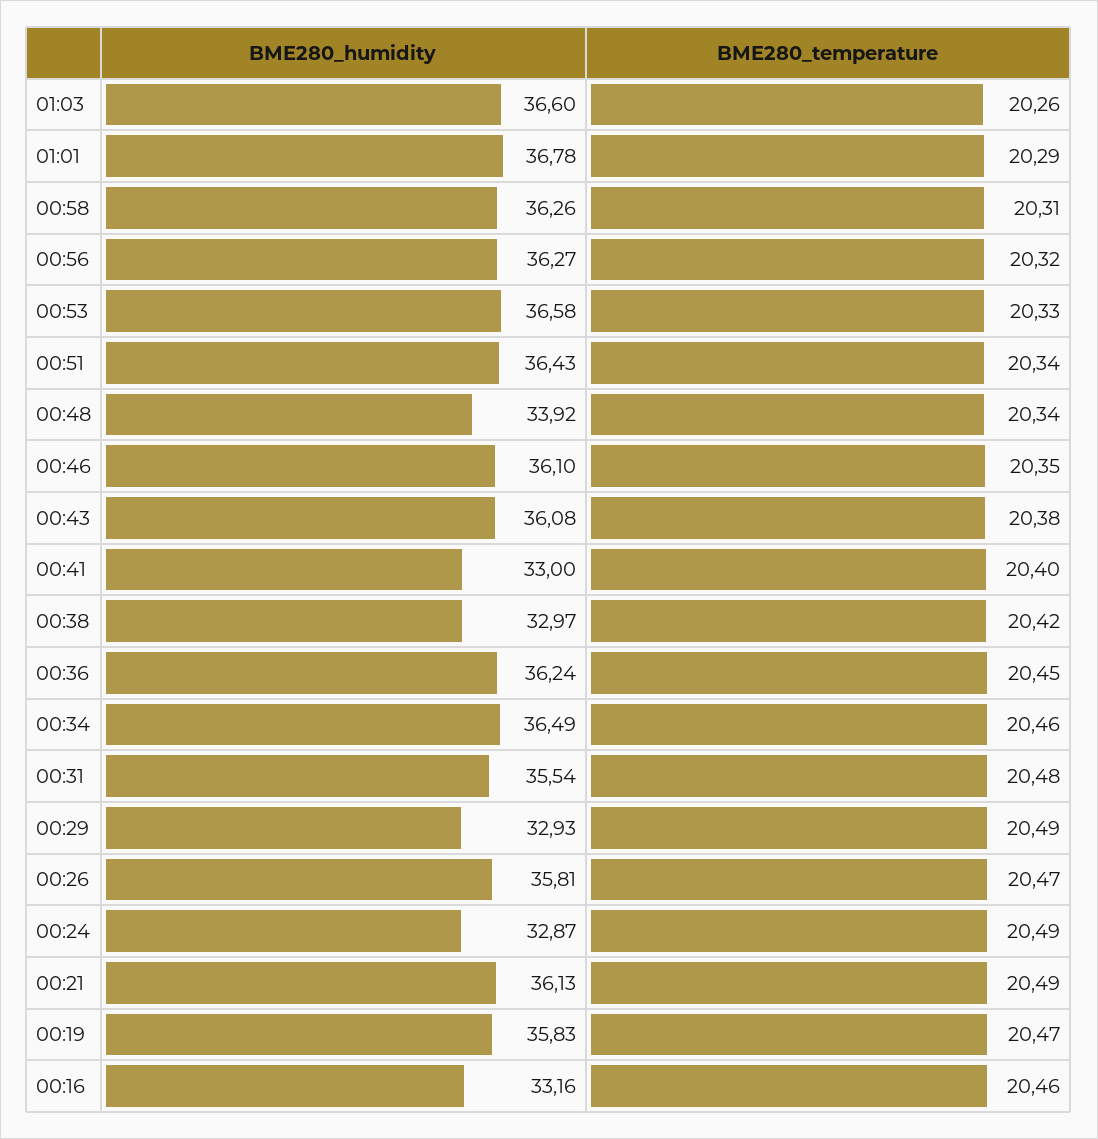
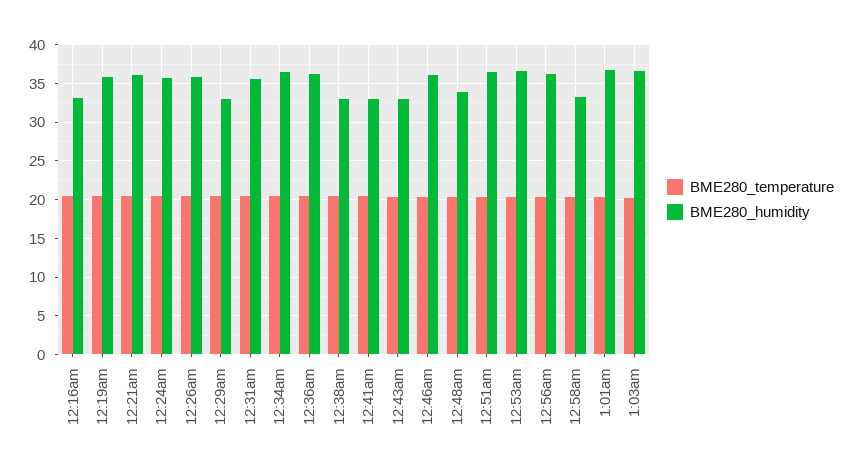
BME280_humidity, 00:58: 36.26 -> 33
BME280_humidity, 00:43: 36.08 -> 33
BME280_humidity, 00:24: 32.87 -> 36

